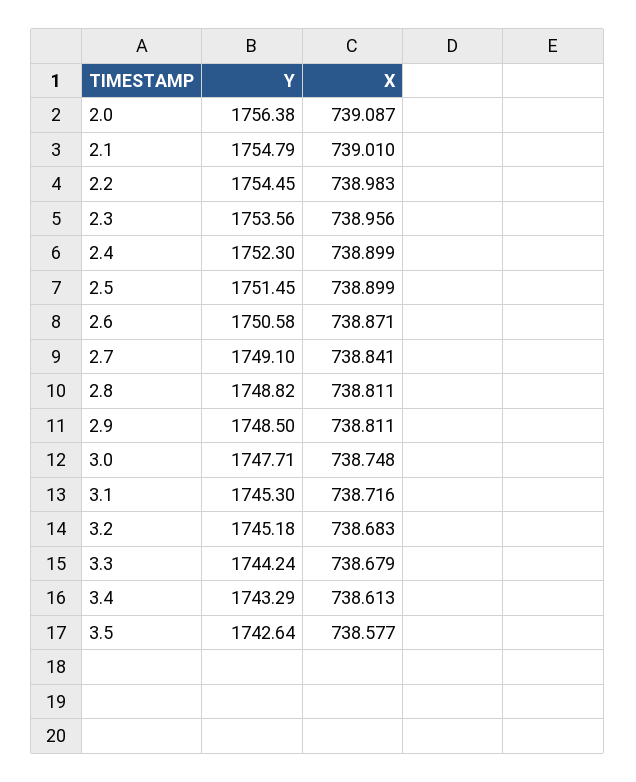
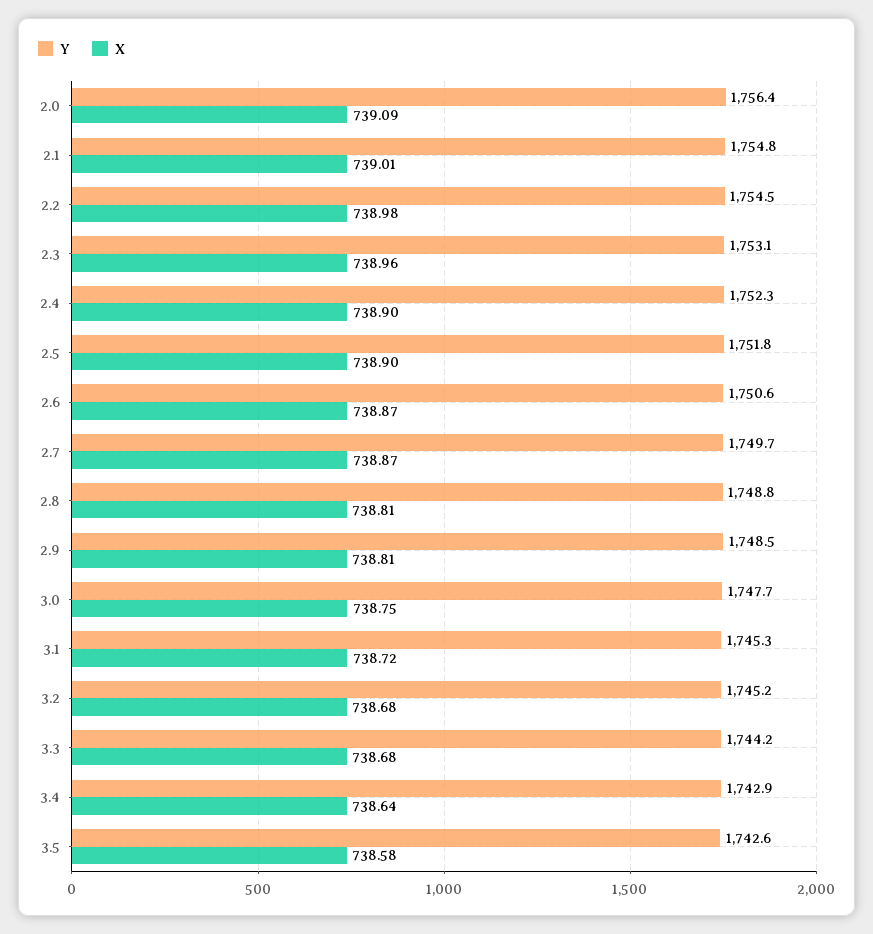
Y, 2.3: 1753.56 -> 1753.1
Y, 2.5: 1751.45 -> 1751.8
Y, 2.7: 1749.1 -> 1749.7
X, 2.7: 738.841 -> 738.87
Y, 3.4: 1743.29 -> 1742.9
X, 3.4: 738.613 -> 738.64

